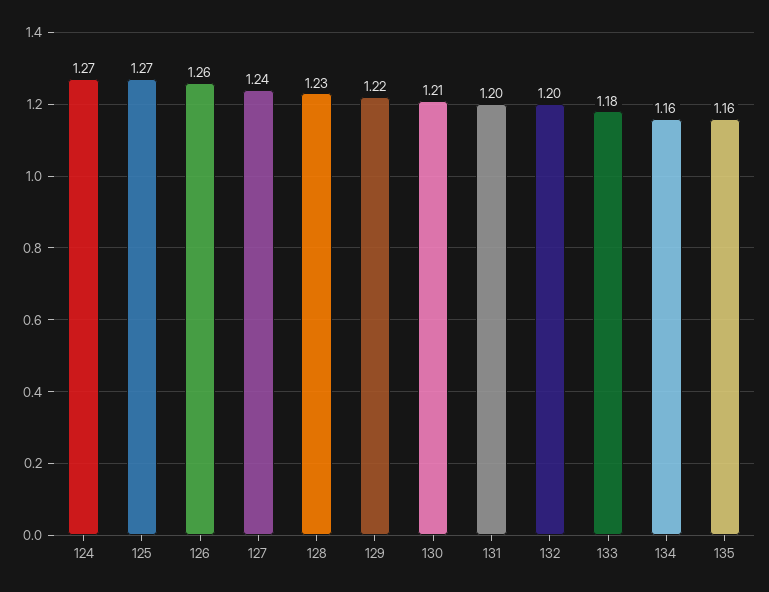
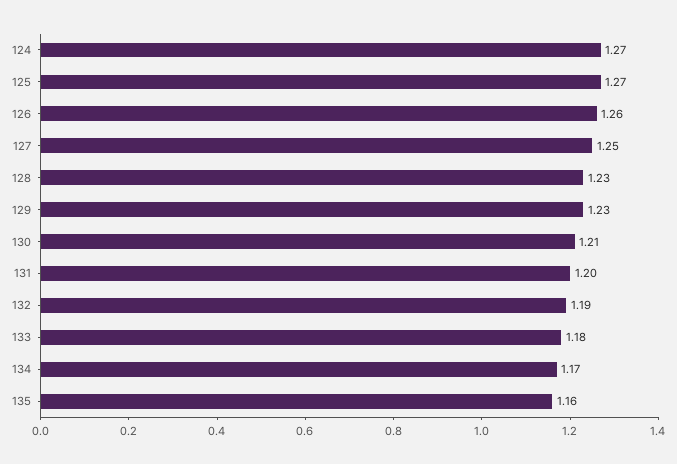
127: 1.24 -> 1.25
129: 1.22 -> 1.23
132: 1.2 -> 1.19
134: 1.16 -> 1.17

